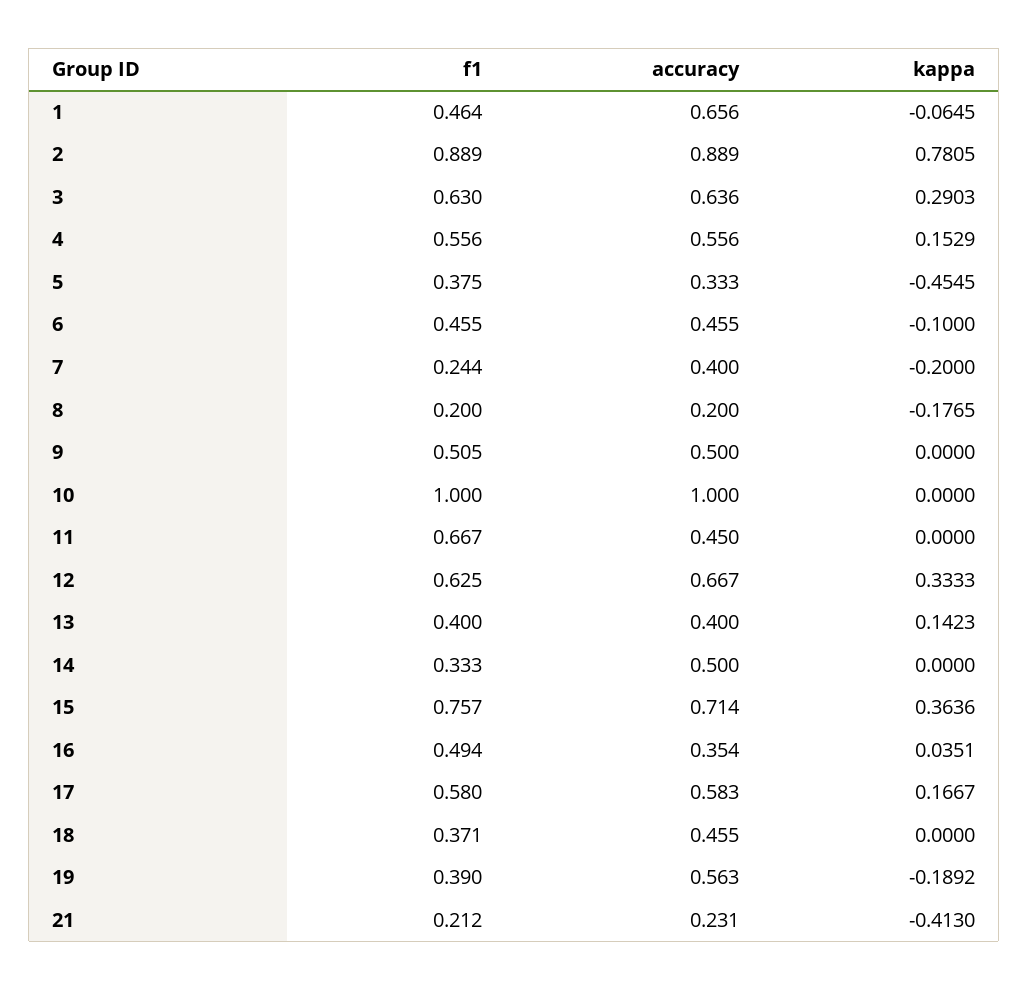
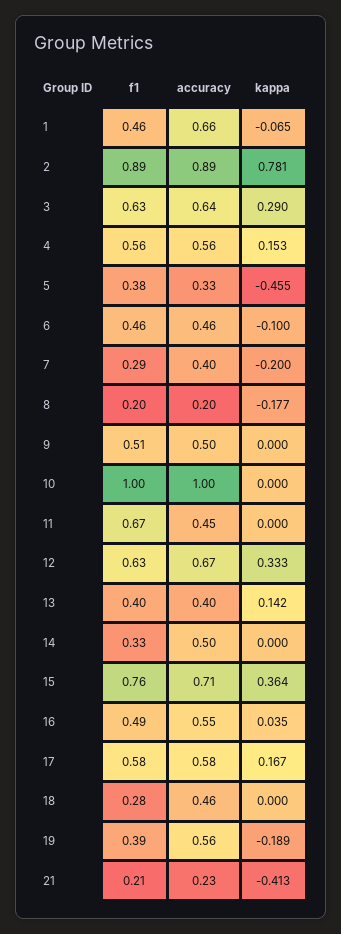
f1, 7: 0.244 -> 0.29
accuracy, 16: 0.354 -> 0.55
f1, 18: 0.371 -> 0.28

